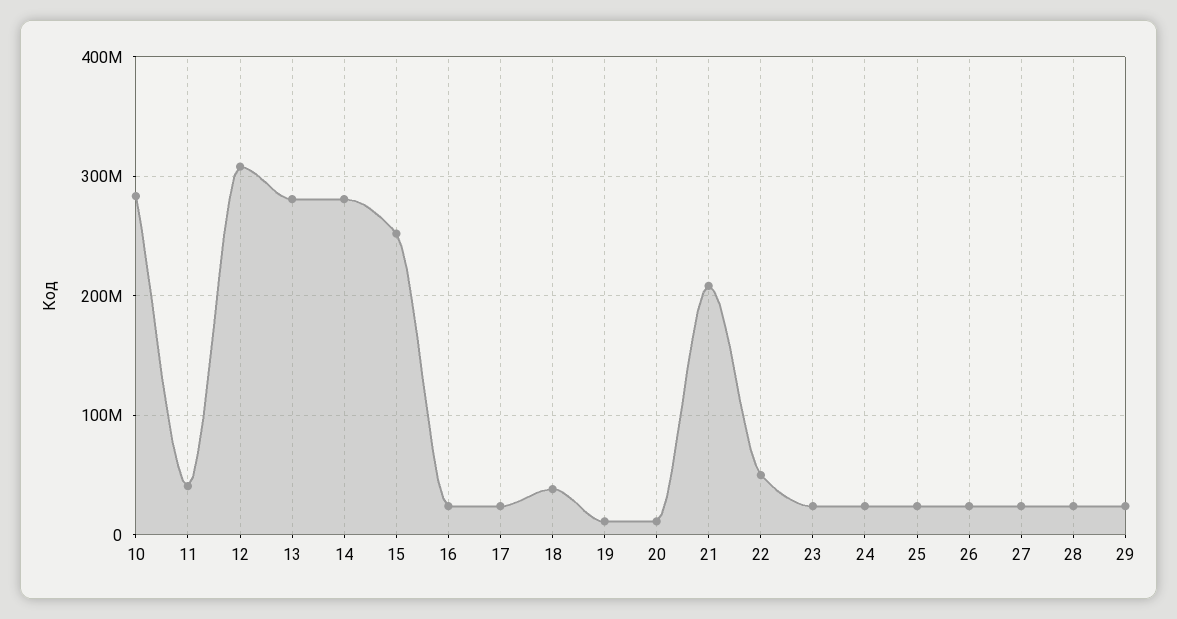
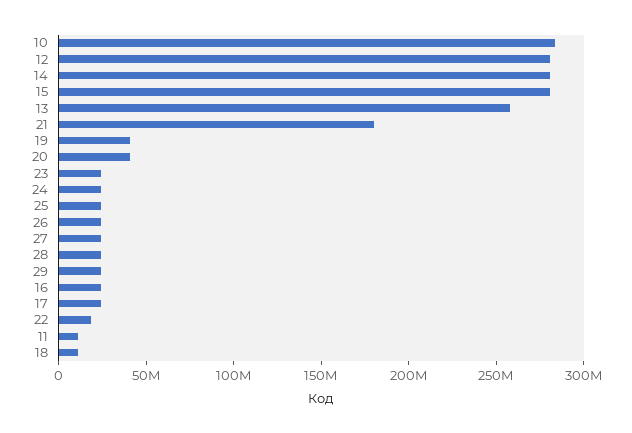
11: 40000000 -> 10000000
12: 310000000 -> 280000000
13: 280000000 -> 260000000
15: 250000000 -> 280000000
18: 40000000 -> 10000000
19: 10000000 -> 40000000
20: 10000000 -> 40000000
21: 210000000 -> 180000000
22: 50000000 -> 20000000

